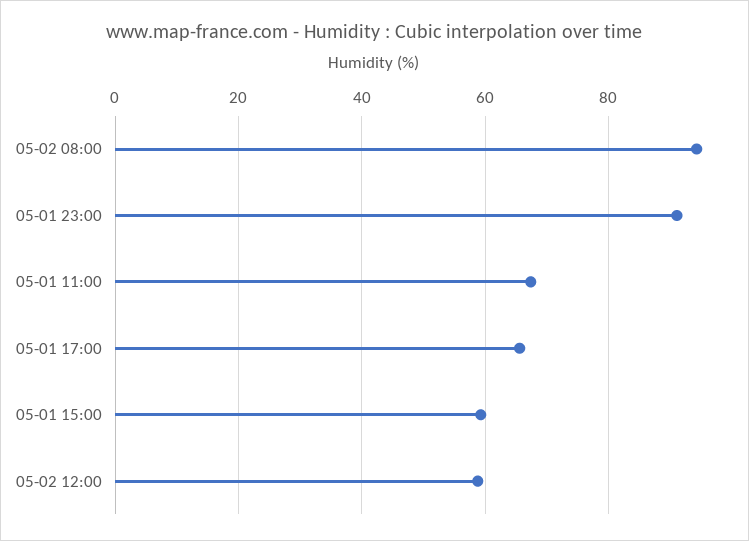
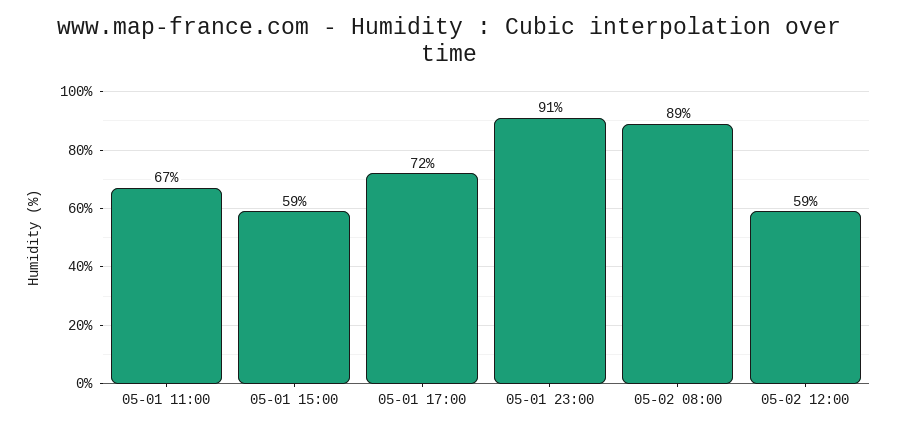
05-02 08:00: 94 -> 89
05-01 17:00: 66 -> 72

